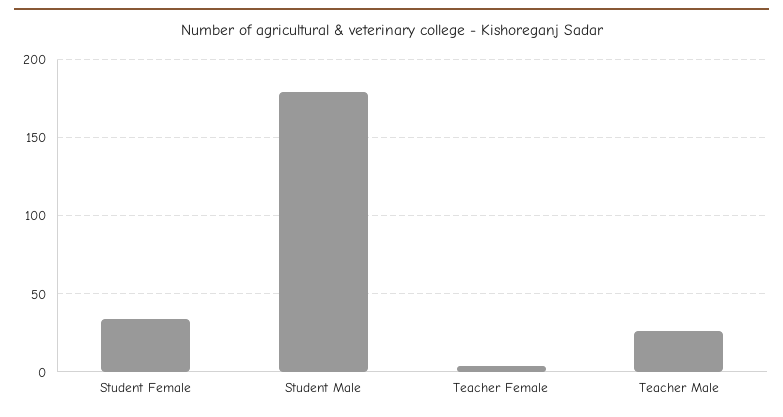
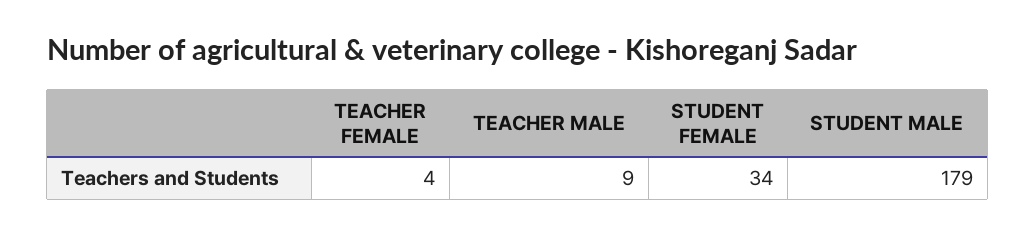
Teacher Male: 25 -> 9

